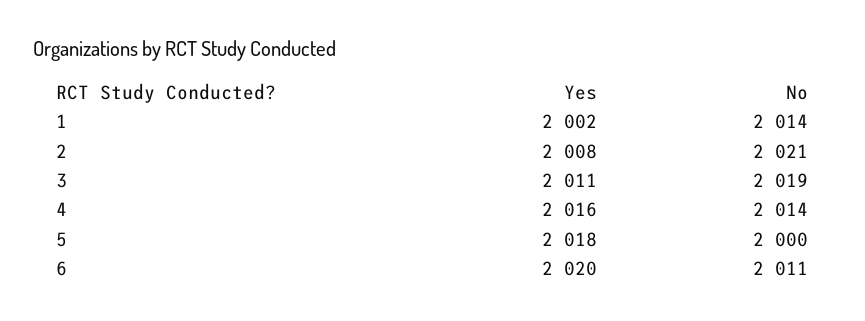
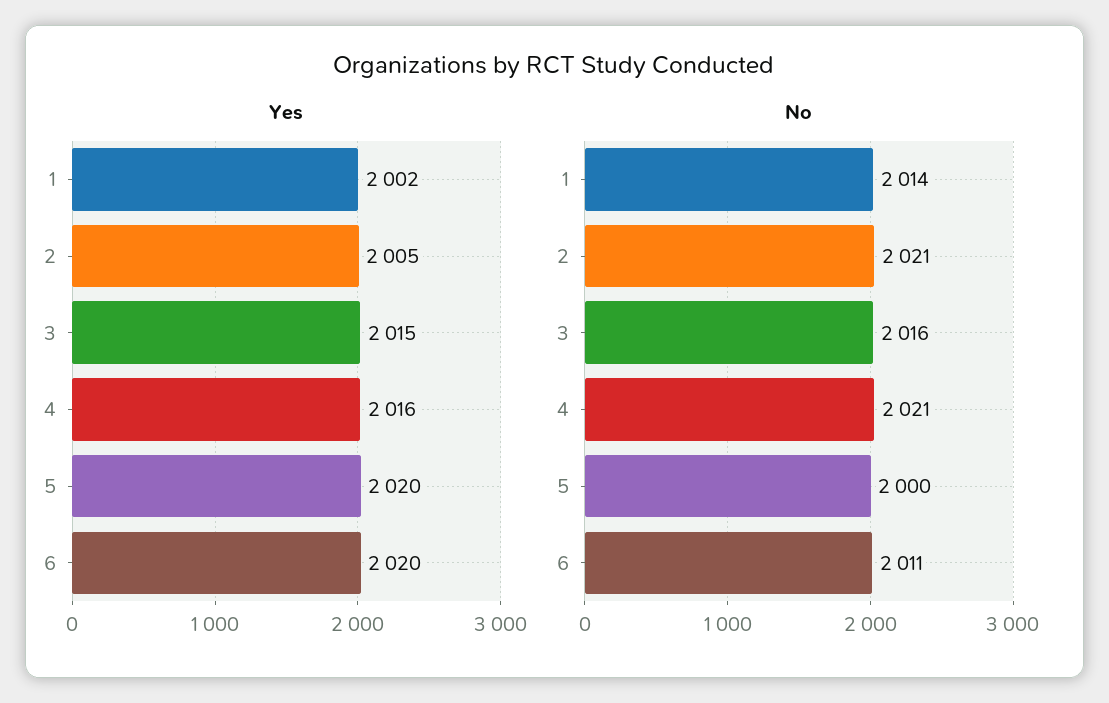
Yes, 2: 2008 -> 2005
Yes, 3: 2011 -> 2015
No, 3: 2019 -> 2016
No, 4: 2014 -> 2021
Yes, 5: 2018 -> 2020

